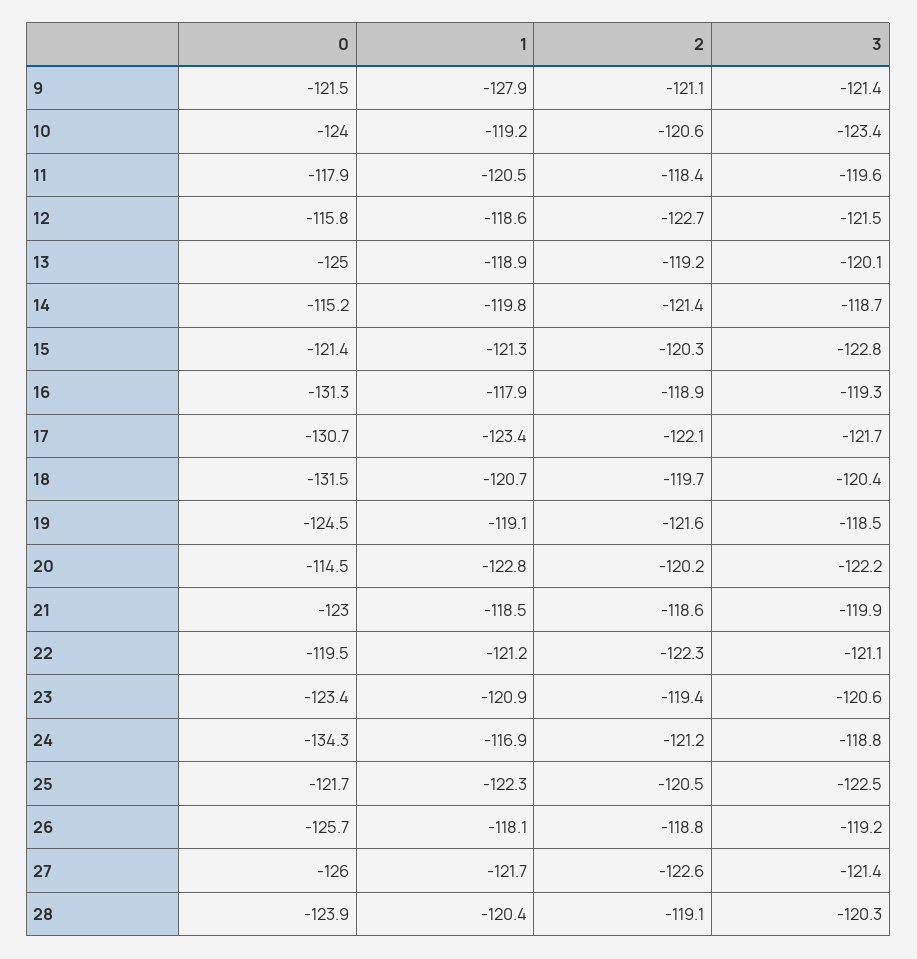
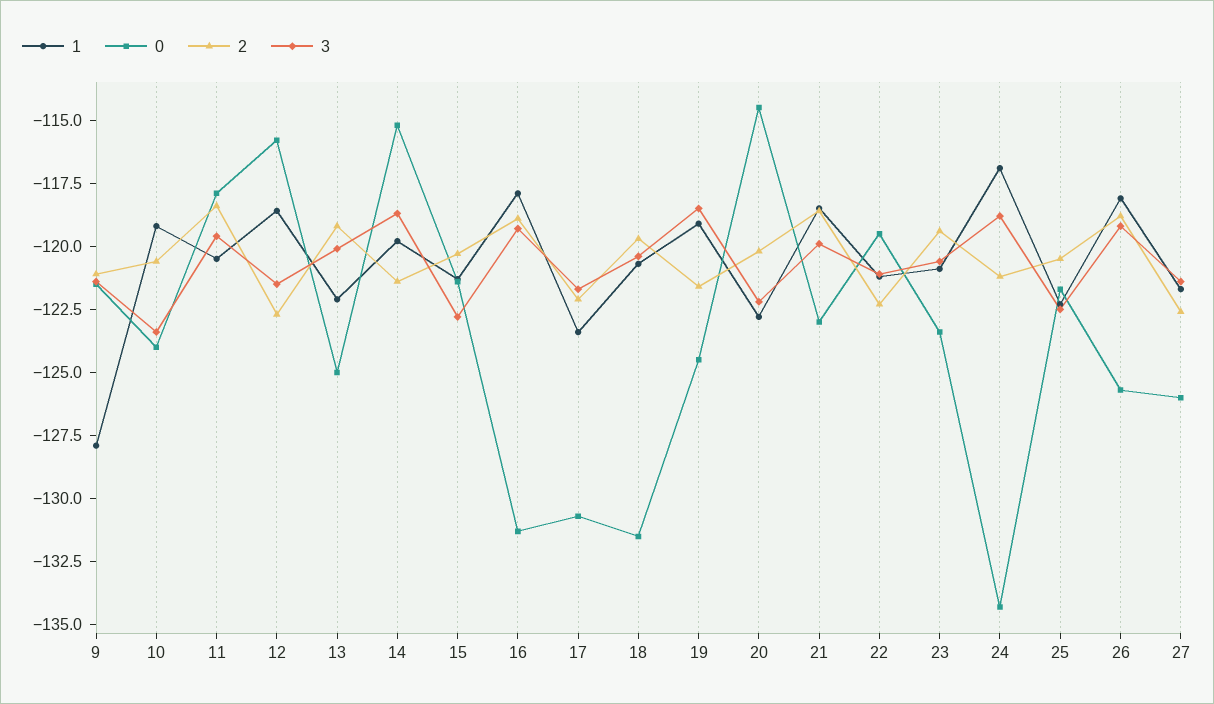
1, 13: -118.9 -> -122
0, 28: -123.9 -> none
1, 28: -120.4 -> none
2, 28: -119.1 -> none
3, 28: -120.3 -> none

